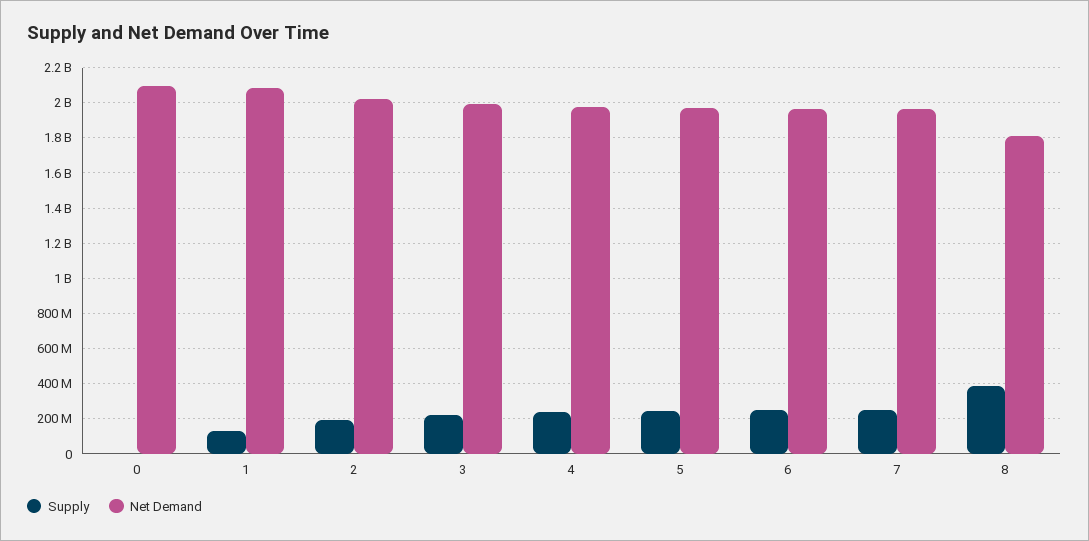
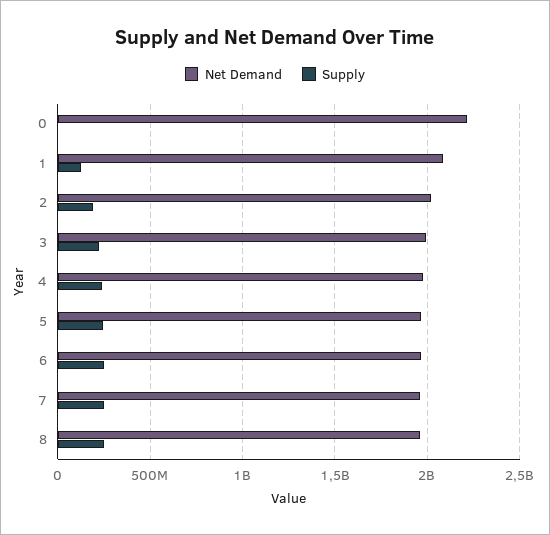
Net Demand, 0: 2100000000 -> 2200000000
Supply, 8: 400000000 -> 250000000
Net Demand, 8: 1800000000 -> 1950000000

